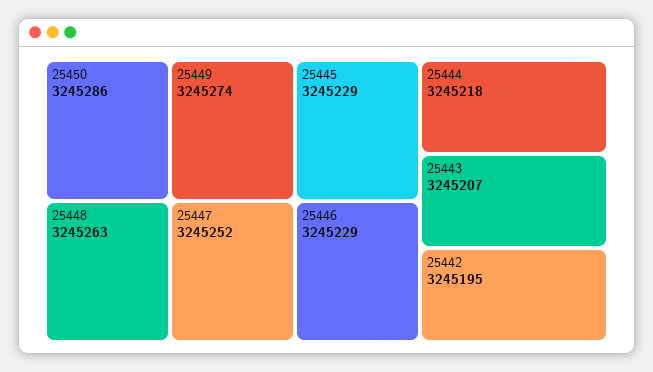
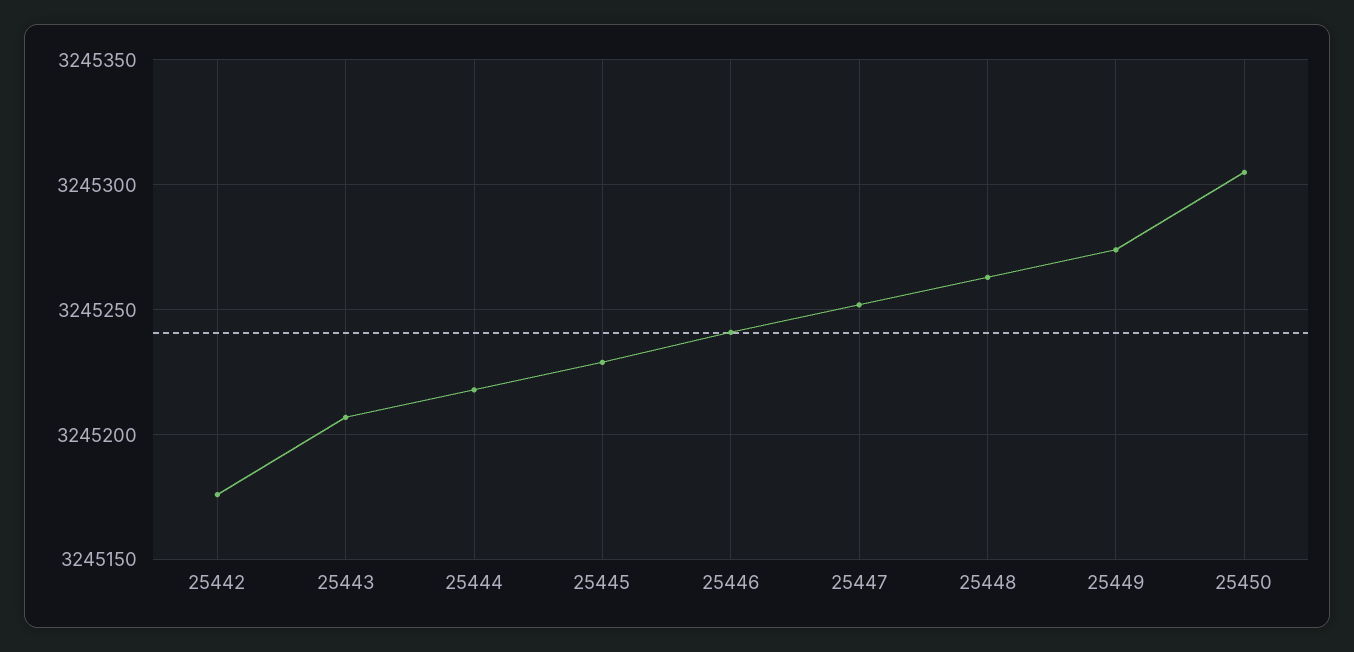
25450: 3245286 -> 3245305
25446: 3245229 -> 3245240
25442: 3245195 -> 3245175

